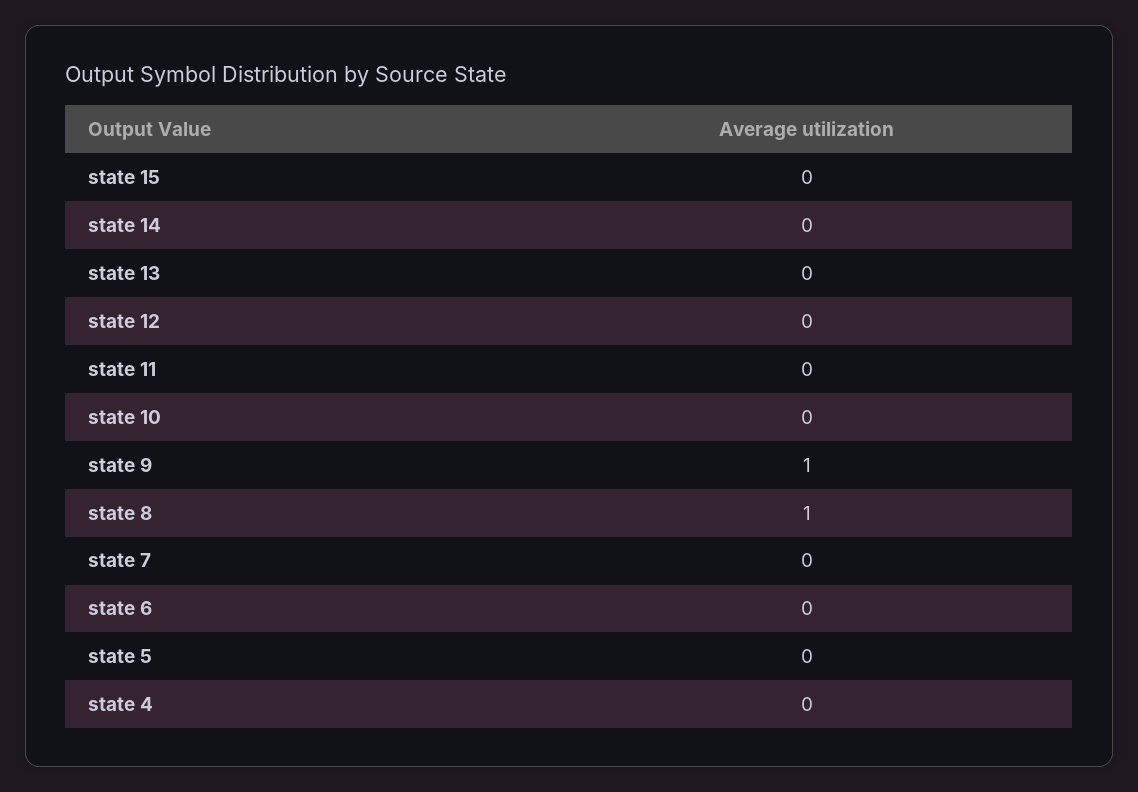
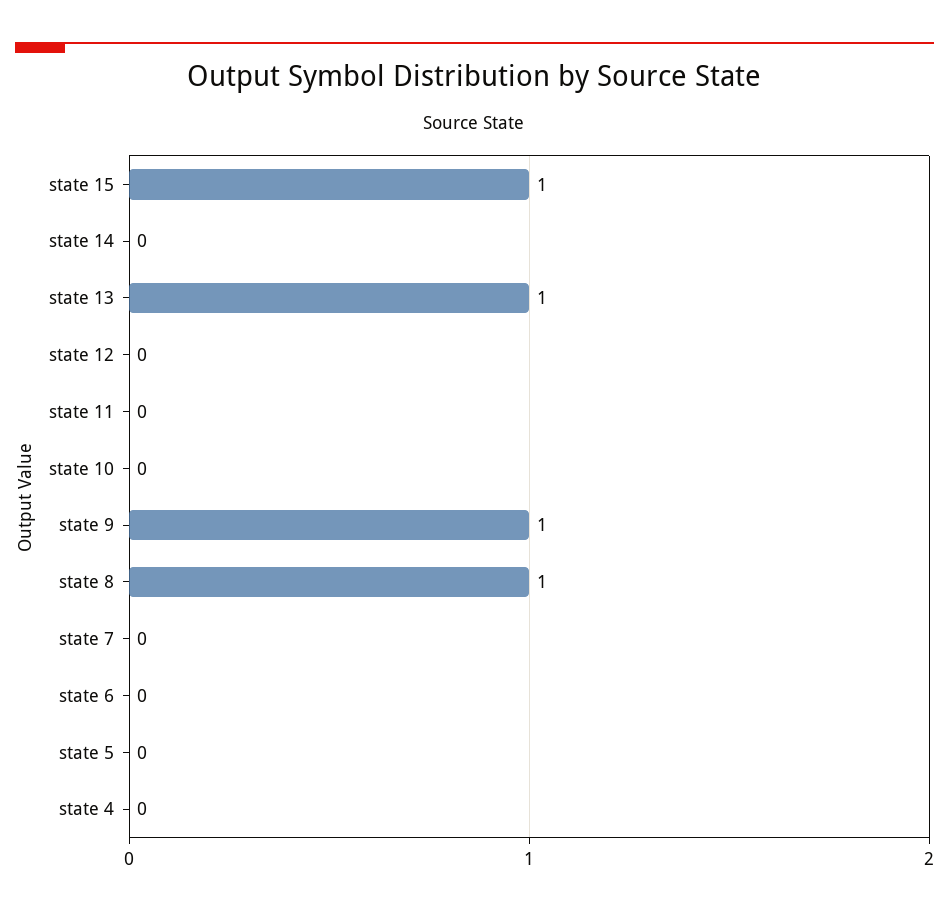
state 15: 0 -> 1
state 13: 0 -> 1

